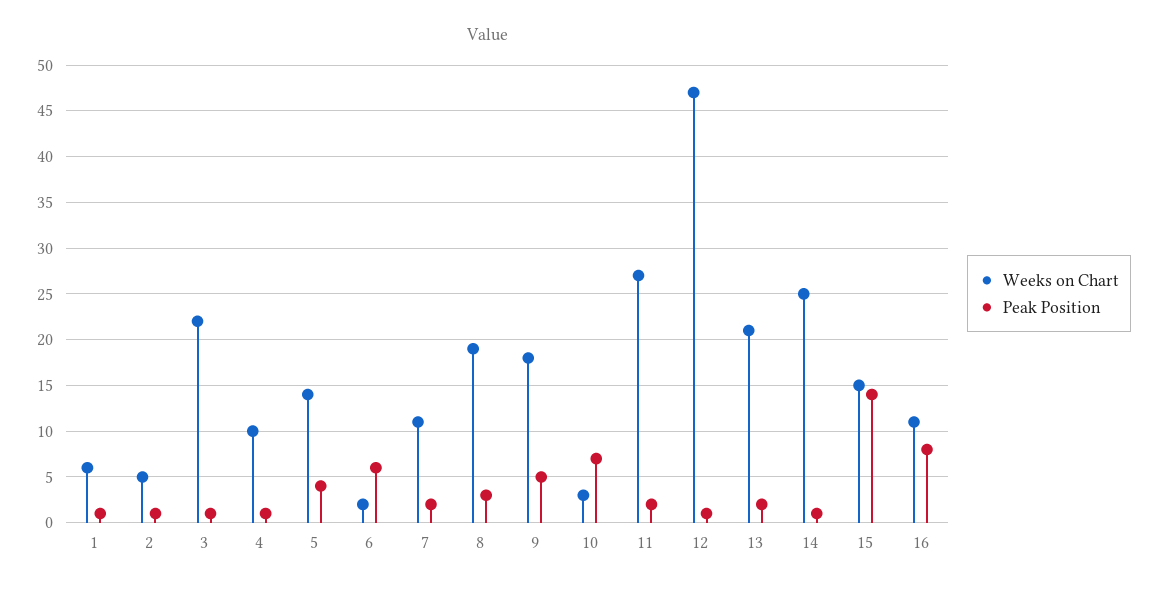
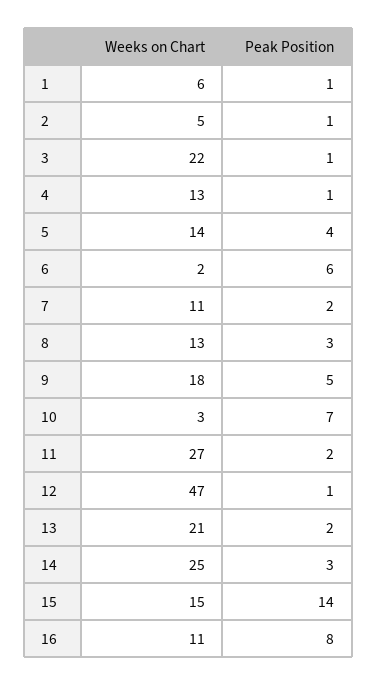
Weeks on Chart, 4: 10 -> 13
Weeks on Chart, 8: 19 -> 13
Peak Position, 14: 1 -> 3

